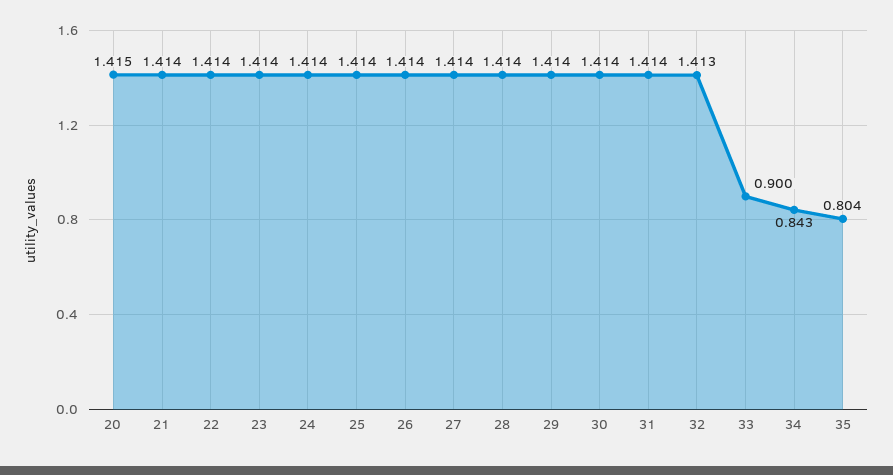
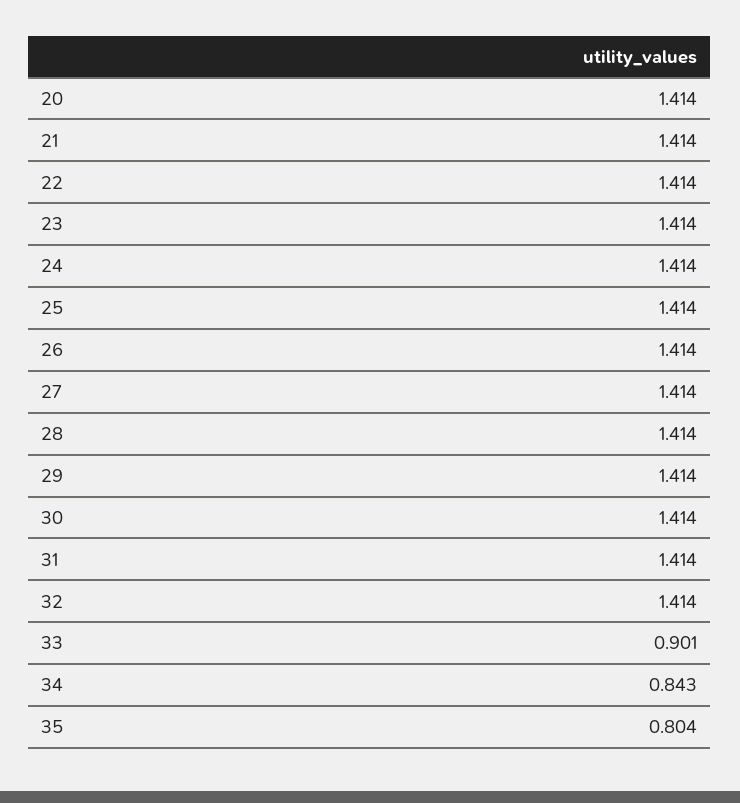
20: 1.415 -> 1.414
32: 1.413 -> 1.414
33: 0.9 -> 0.901

